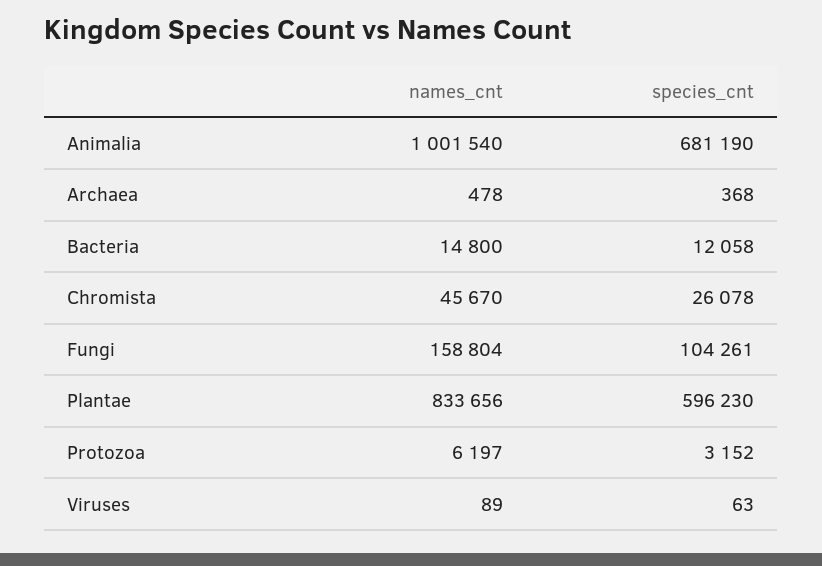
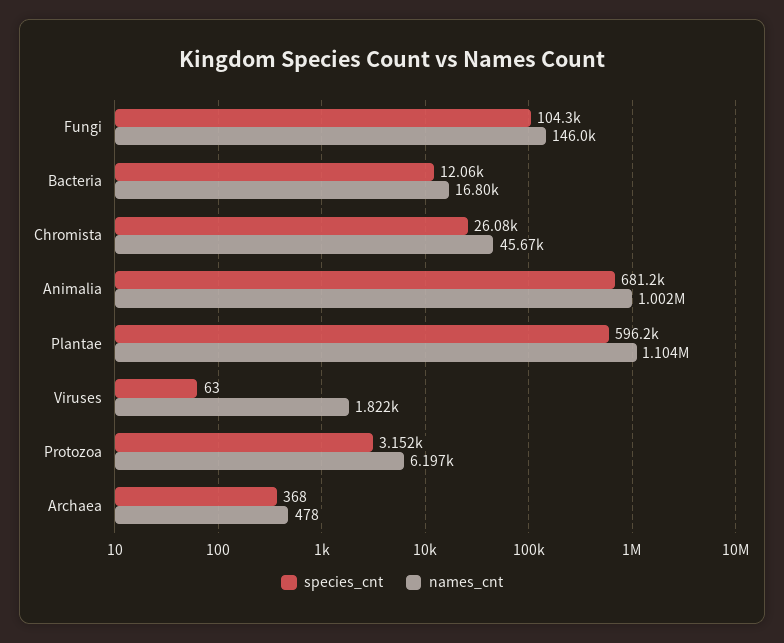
names_cnt, Bacteria: 14800 -> 16800
names_cnt, Fungi: 158804 -> 146000
names_cnt, Plantae: 833656 -> 1104000
names_cnt, Viruses: 89 -> 1822

